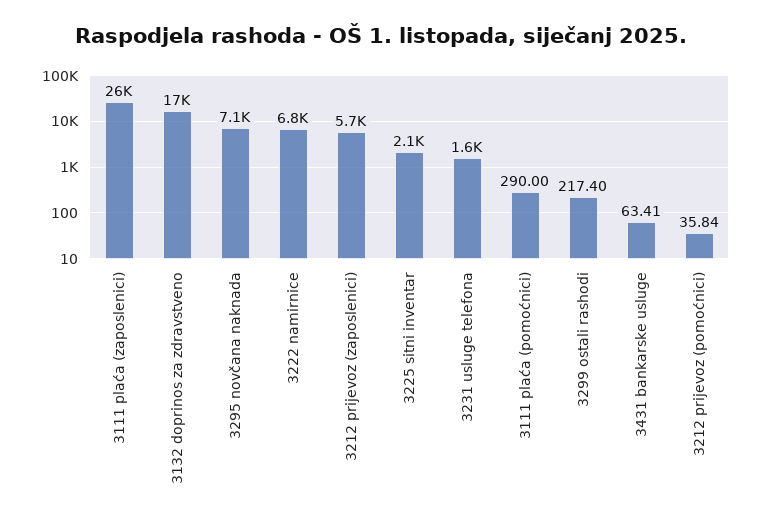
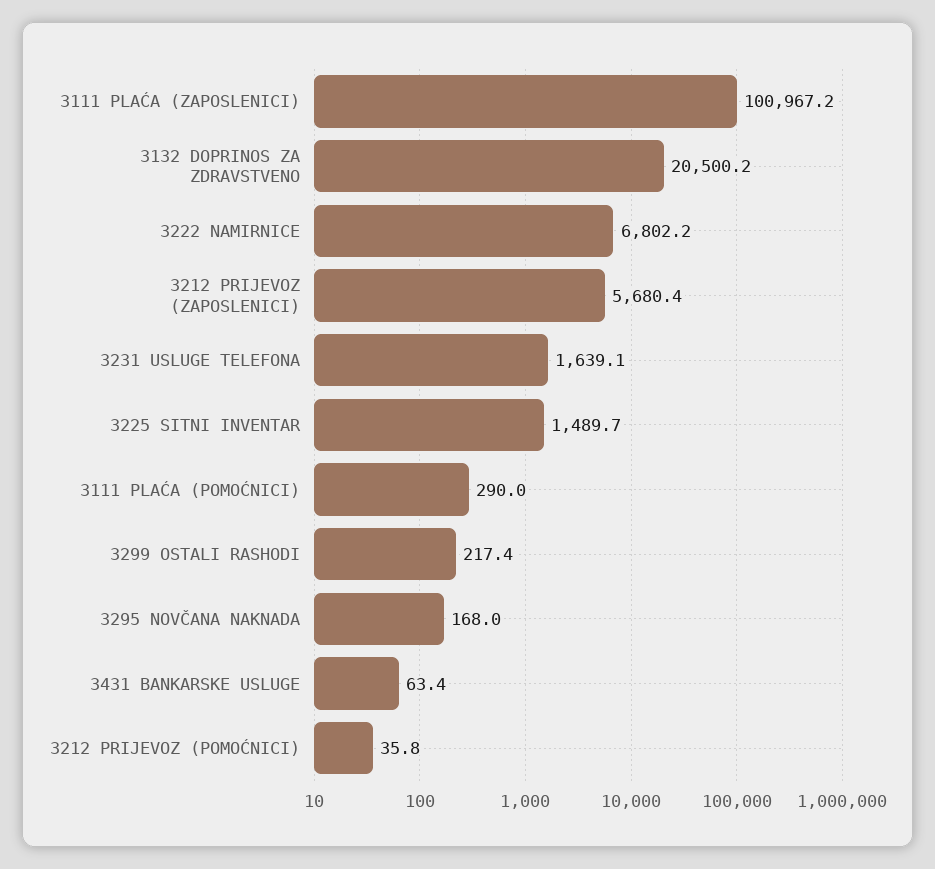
3111 plaća (zaposlenici): 26000 -> 100967.2
3132 doprinos za zdravstveno: 17000 -> 20500.2
3295 novčana naknada: 7100 -> 168
3225 sitni inventar: 2100 -> 1489.7

